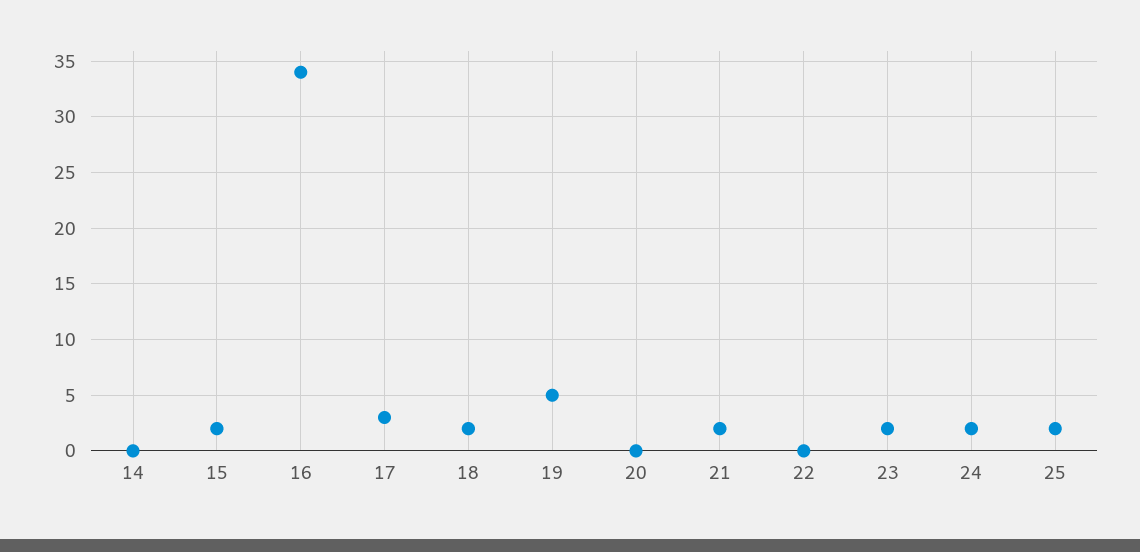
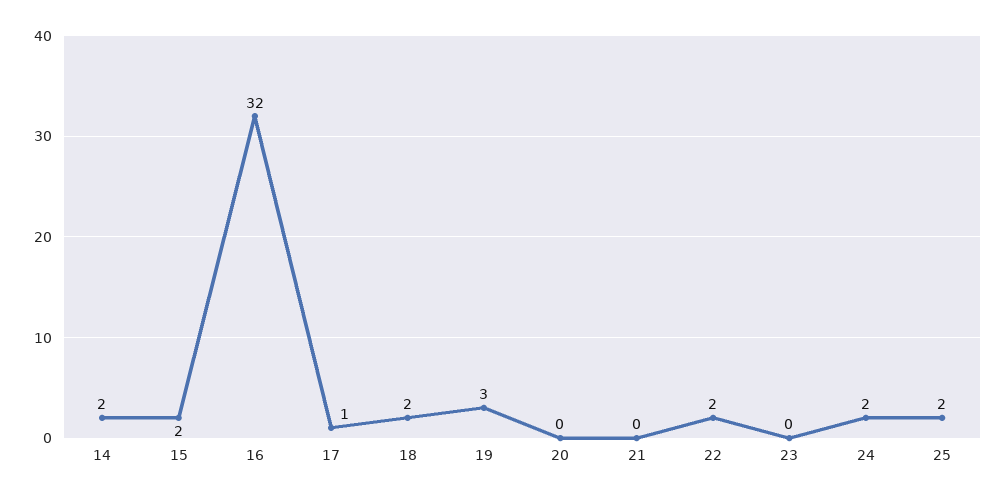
14: 0 -> 2
16: 34 -> 32
17: 3 -> 1
19: 5 -> 3
21: 2 -> 0
22: 0 -> 2
23: 2 -> 0

